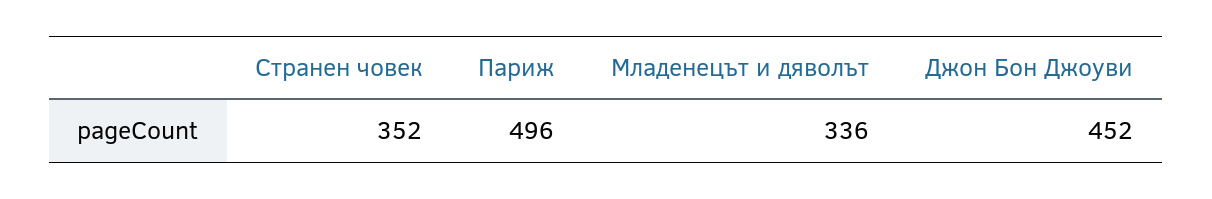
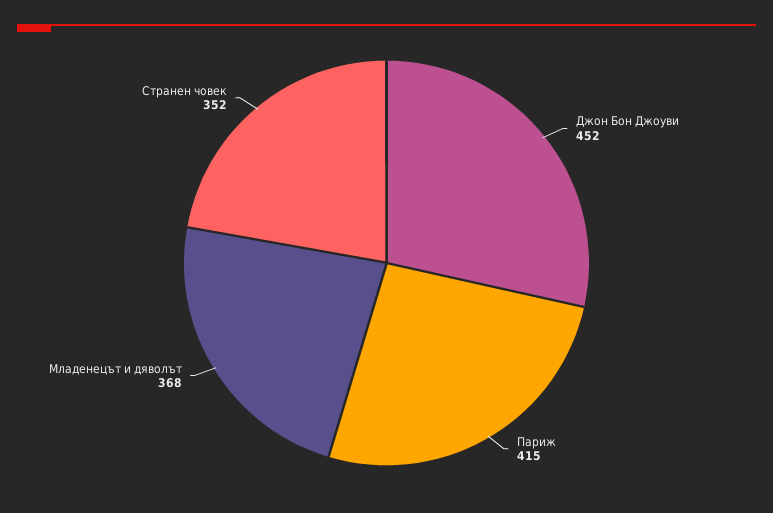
Париж: 496 -> 415
Младенецът и дяволът: 336 -> 368

